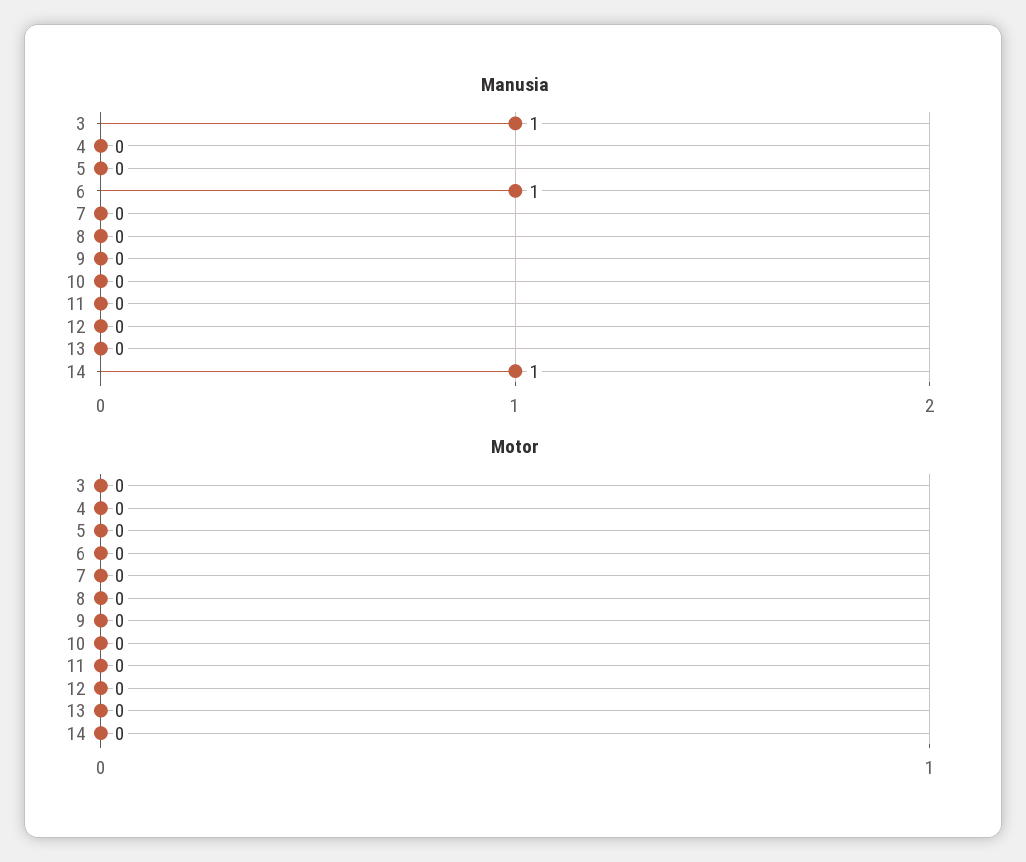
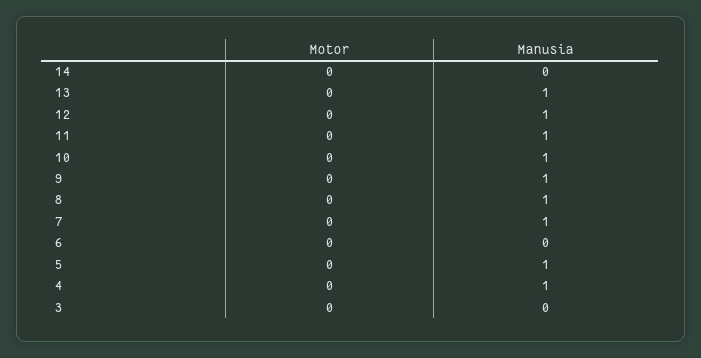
Manusia, 3: 1 -> 0
Manusia, 4: 0 -> 1
Manusia, 5: 0 -> 1
Manusia, 6: 1 -> 0
Manusia, 7: 0 -> 1
Manusia, 8: 0 -> 1
Manusia, 9: 0 -> 1
Manusia, 10: 0 -> 1
Manusia, 11: 0 -> 1
Manusia, 12: 0 -> 1
Manusia, 13: 0 -> 1
Manusia, 14: 1 -> 0

